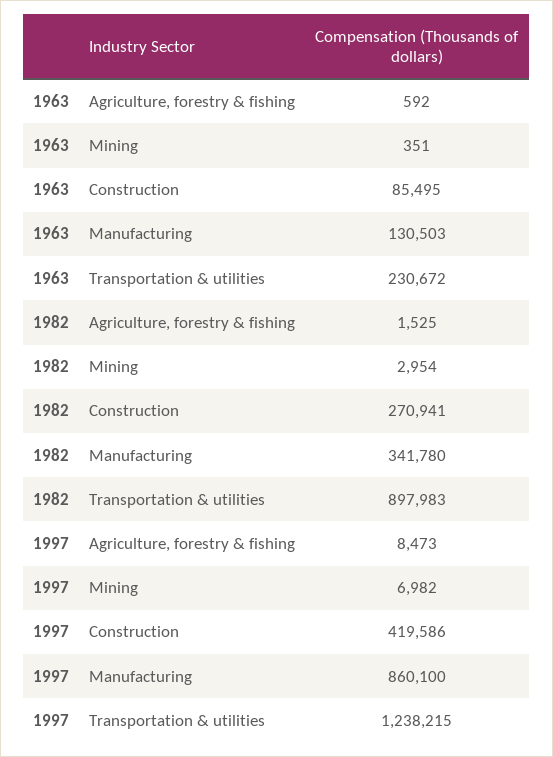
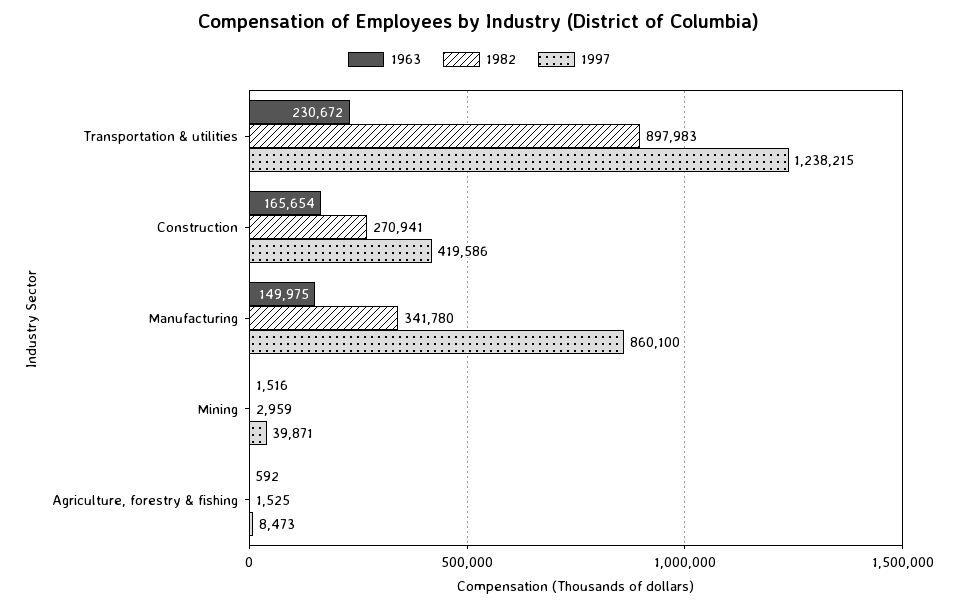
1963, Mining: 351 -> 1516
1963, Construction: 85495 -> 165654
1963, Manufacturing: 130503 -> 149975
1982, Mining: 2954 -> 2959
1997, Mining: 6982 -> 39871

